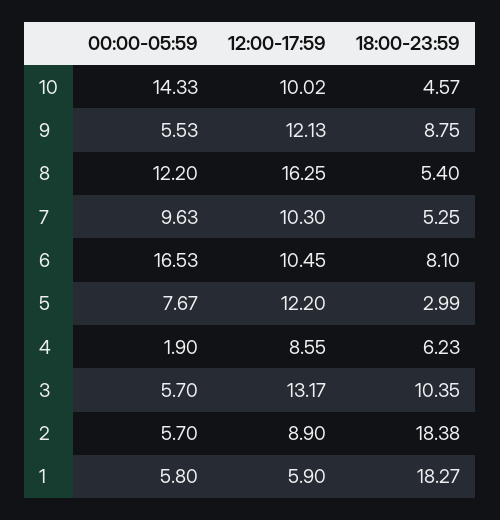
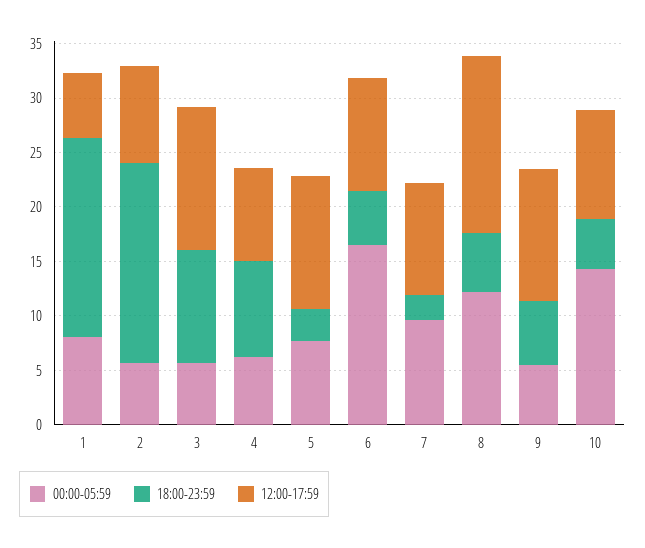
18:00-23:59, 9: 8.75 -> 6
18:00-23:59, 7: 5.25 -> 2
18:00-23:59, 6: 8.1 -> 5
00:00-05:59, 4: 1.9 -> 6
18:00-23:59, 4: 6.23 -> 9
00:00-05:59, 1: 5.8 -> 8

